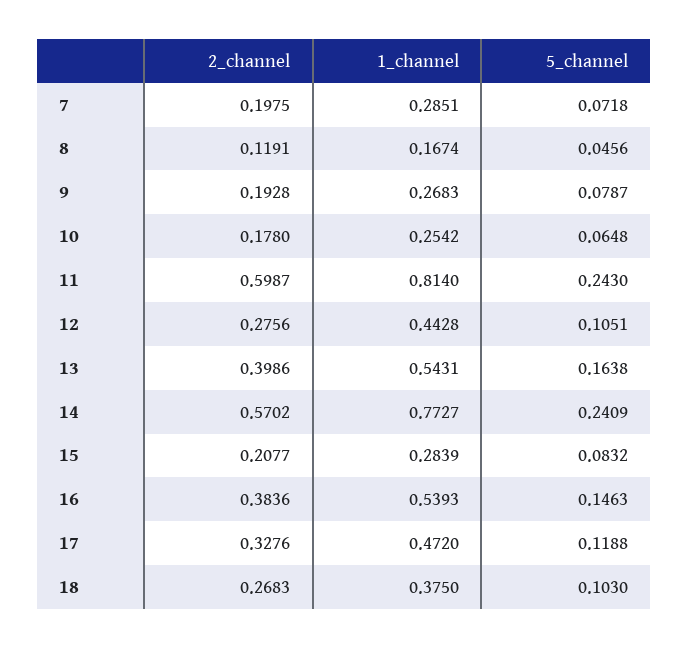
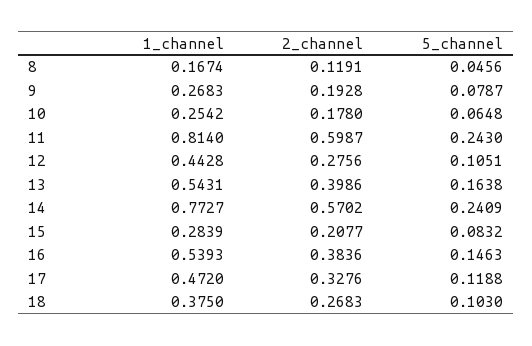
2_channel, 7: 0.1975 -> none
1_channel, 7: 0.2851 -> none
5_channel, 7: 0.0718 -> none

